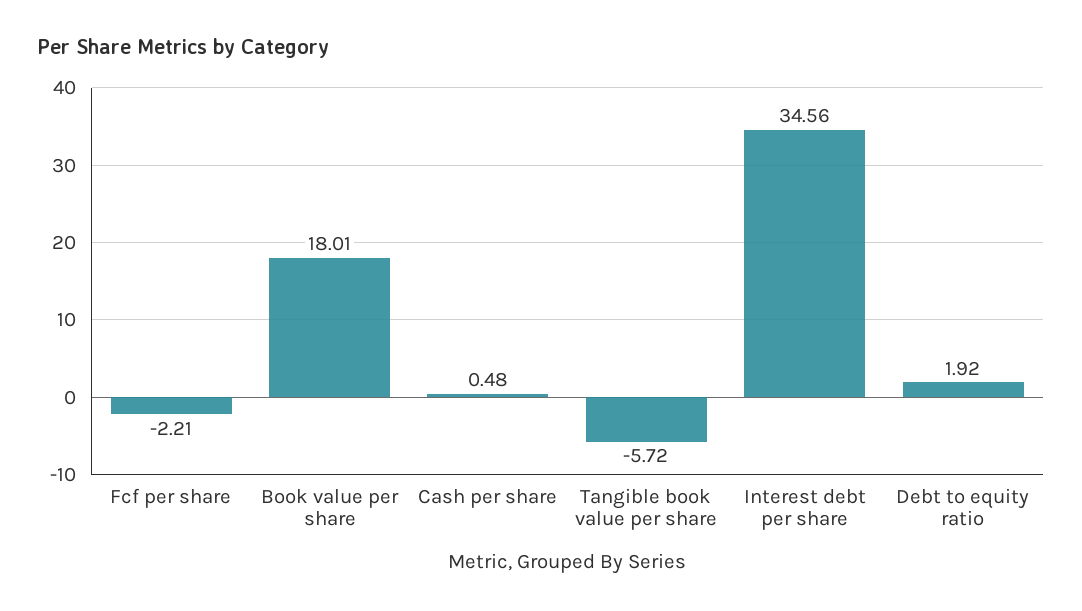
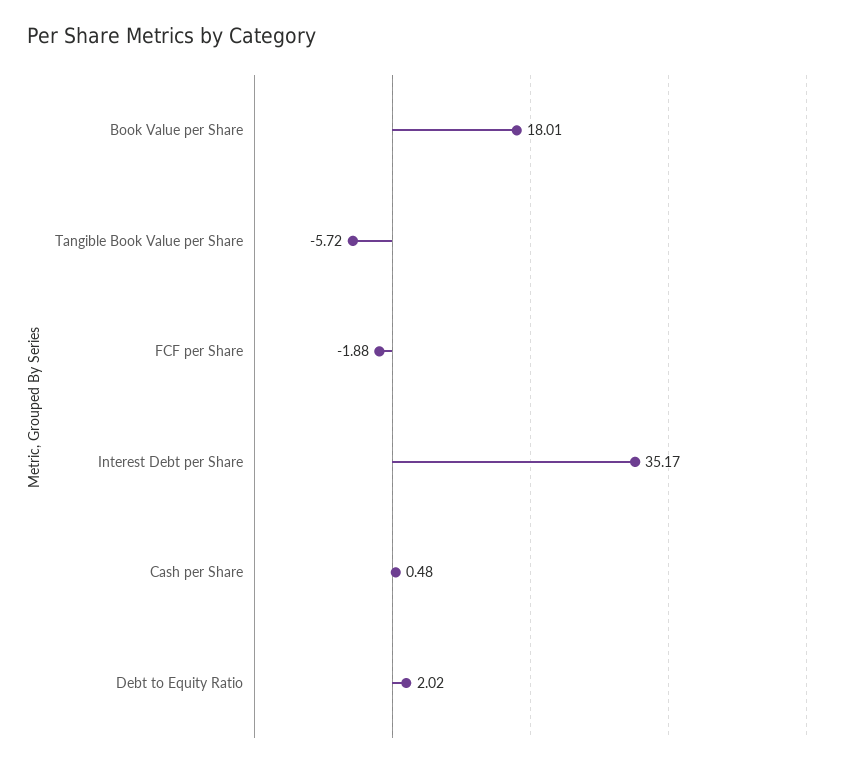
Fcf per share: -2.21 -> -1.88
Interest debt per share: 34.56 -> 35.17
Debt to equity ratio: 1.92 -> 2.02

